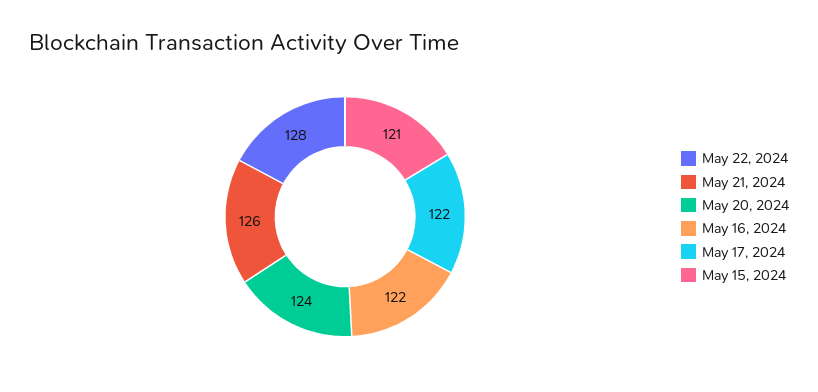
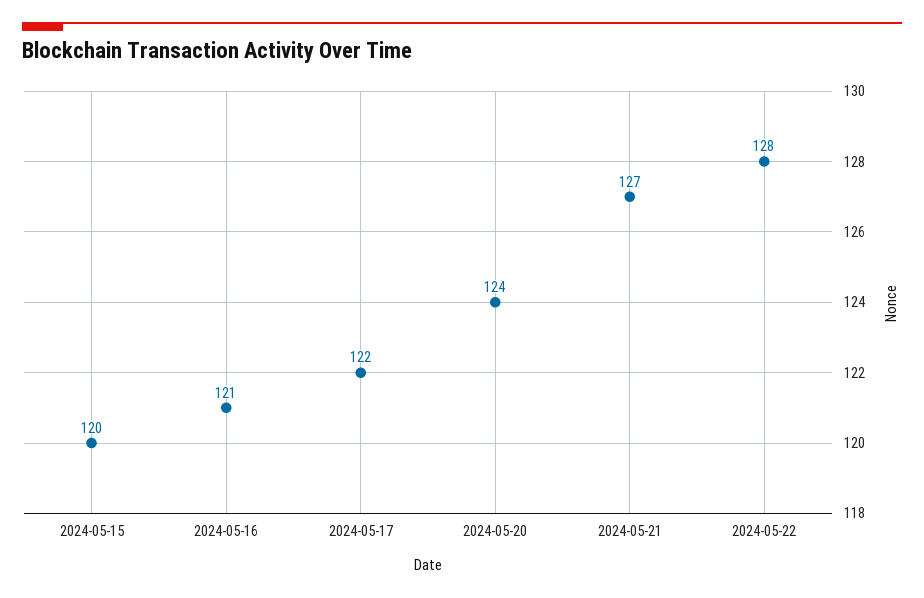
May 21, 2024: 126 -> 127
May 16, 2024: 122 -> 121
May 15, 2024: 121 -> 120

